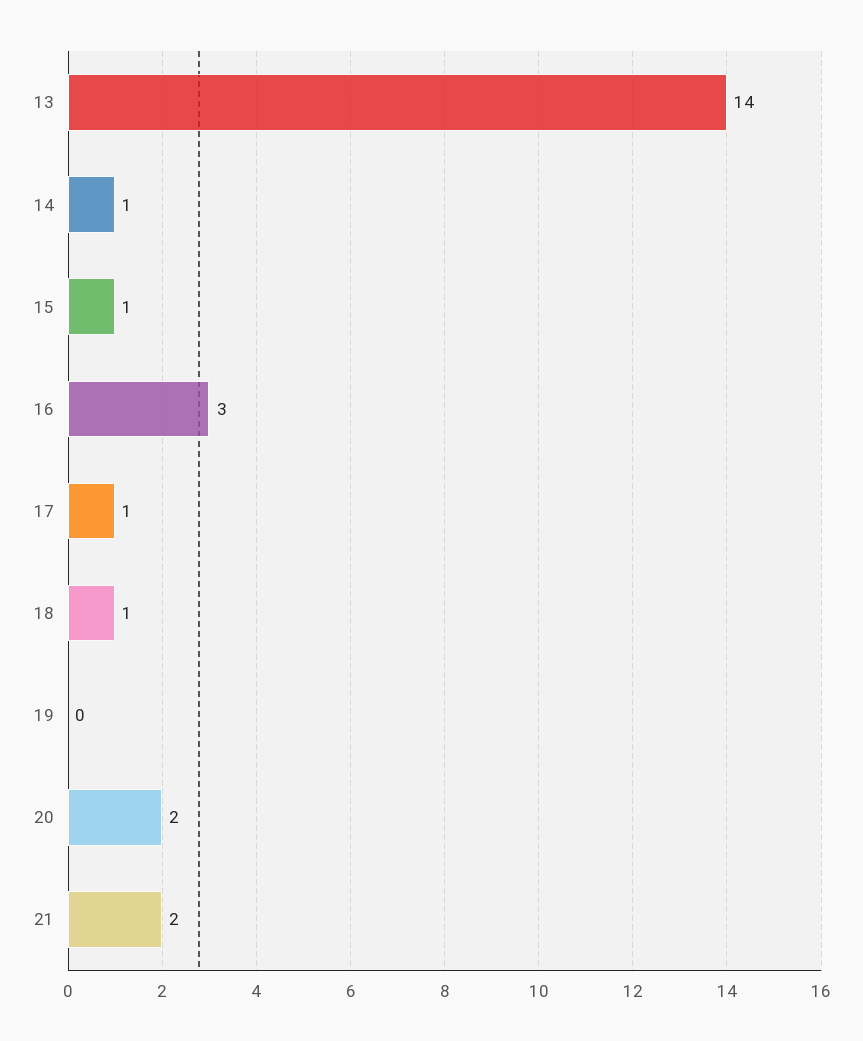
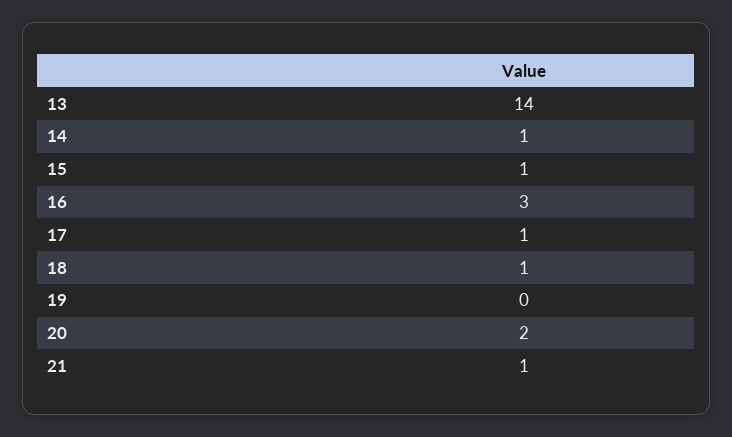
21: 2 -> 1

